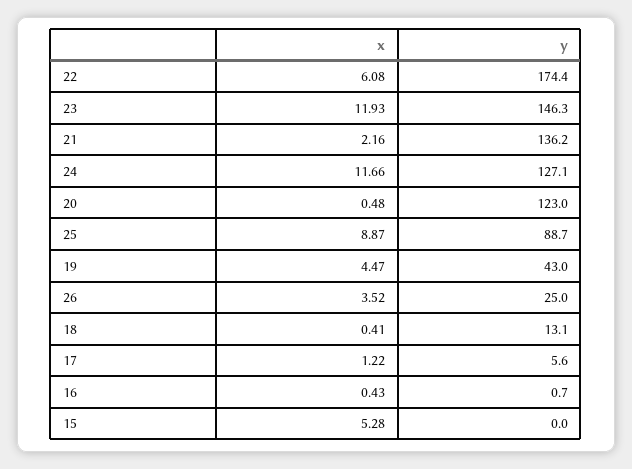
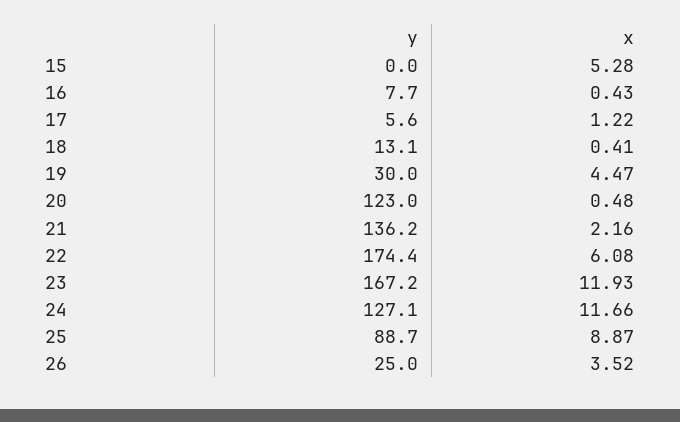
y, 23: 146.3 -> 167.2
y, 19: 43 -> 30
y, 16: 0.7 -> 7.7

